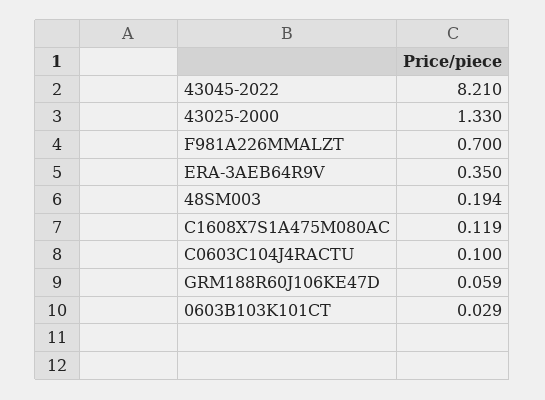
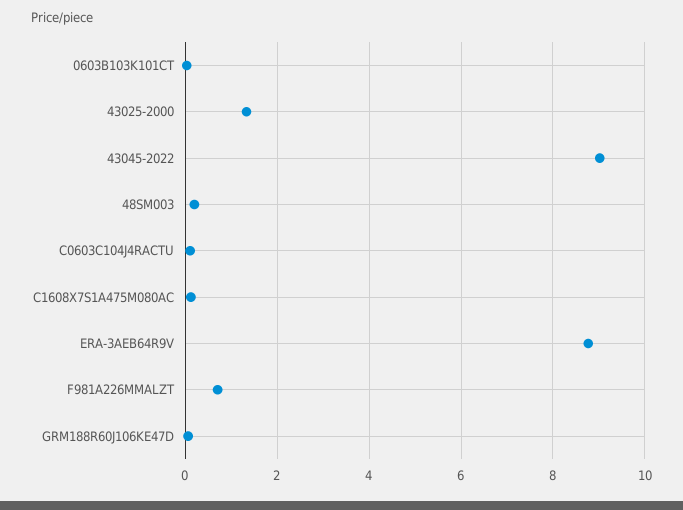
43045-2022: 8.21 -> 9
ERA-3AEB64R9V: 0.35 -> 8.8

